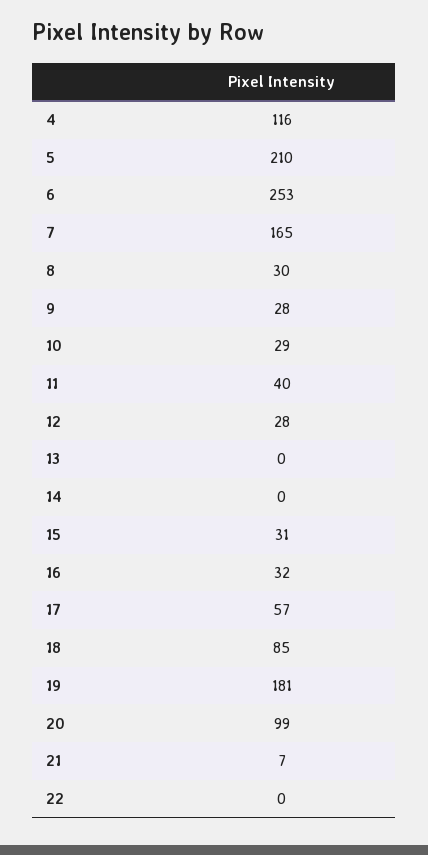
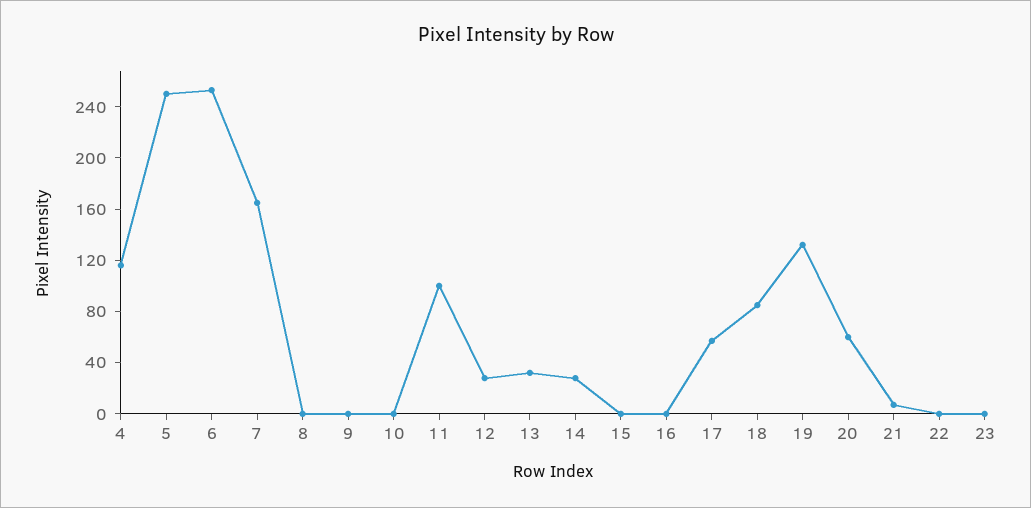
5: 210 -> 250
8: 30 -> 0
9: 28 -> 0
10: 29 -> 0
11: 40 -> 100
13: 0 -> 30
14: 0 -> 30
15: 31 -> 0
16: 32 -> 0
19: 181 -> 130
20: 99 -> 60
23: none -> 0

